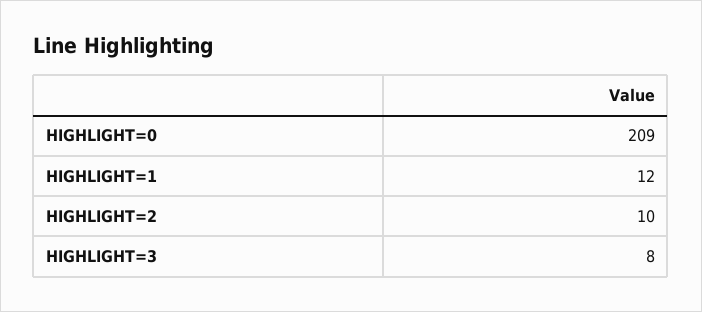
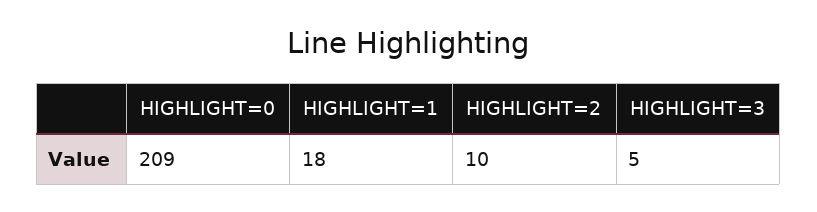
HIGHLIGHT=1: 12 -> 18
HIGHLIGHT=3: 8 -> 5

